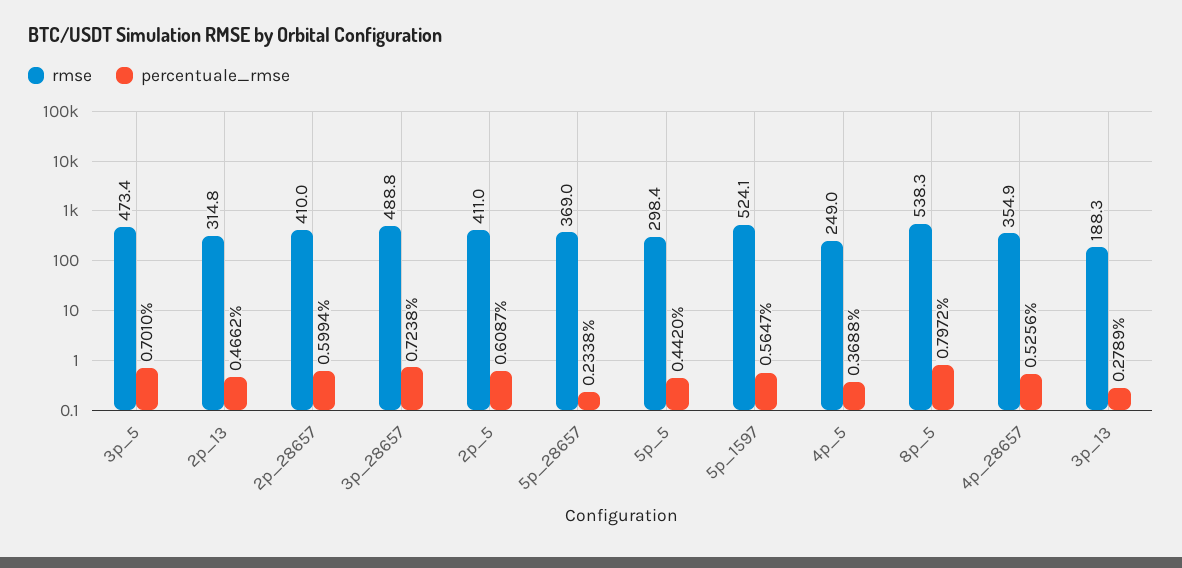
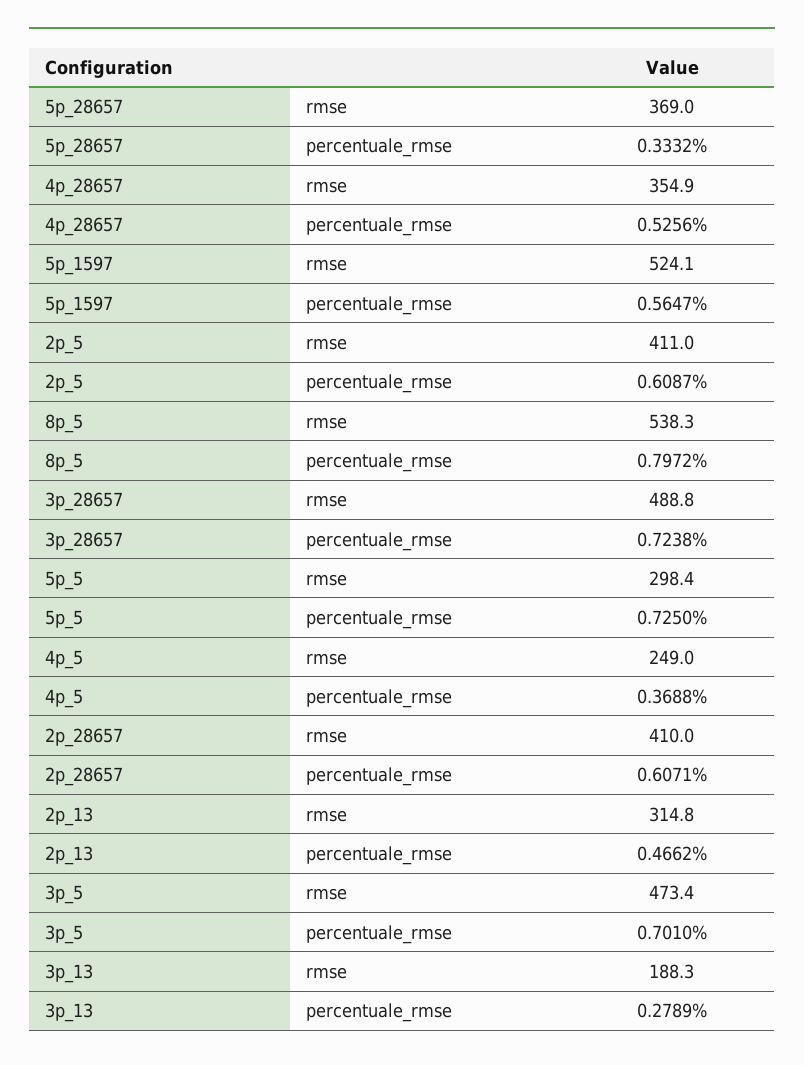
percentuale_rmse, 2p_28657: 0.5994 -> 0.6071
percentuale_rmse, 5p_28657: 0.2338 -> 0.3332
percentuale_rmse, 5p_5: 0.442 -> 0.725

